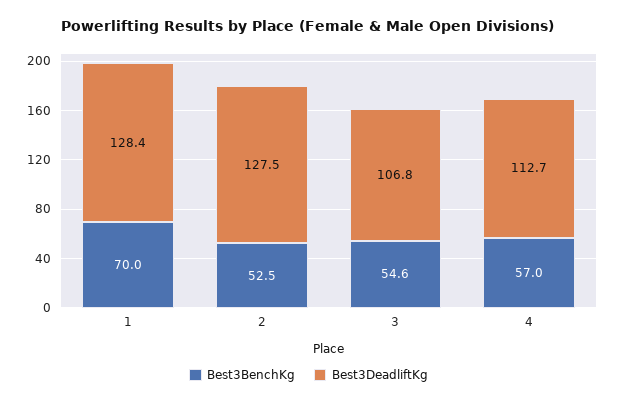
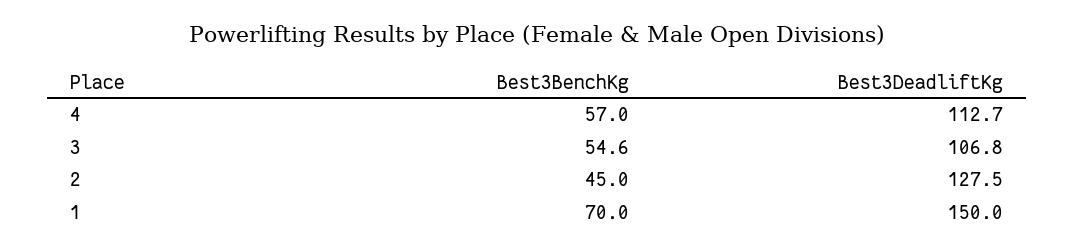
Best3DeadliftKg, 1: 128.4 -> 150
Best3BenchKg, 2: 52.5 -> 45

